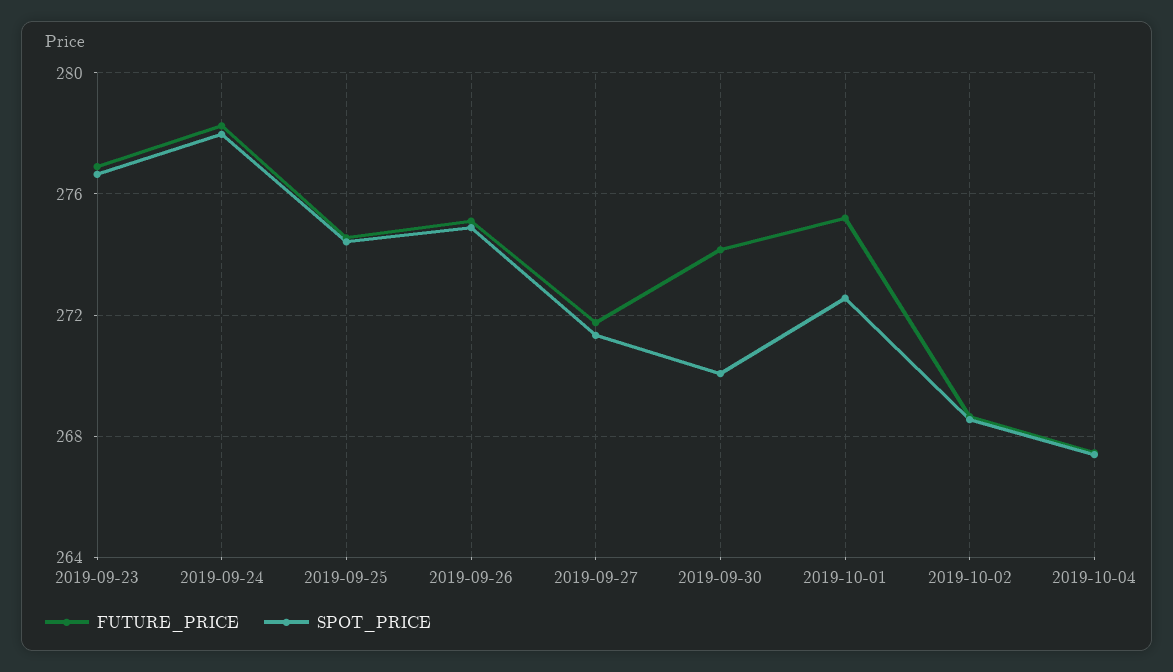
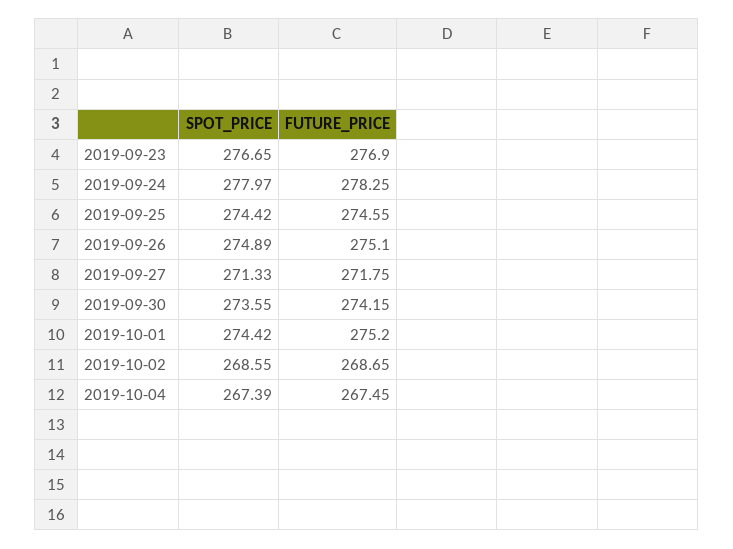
SPOT_PRICE, 2019-09-30: 270 -> 273.55
SPOT_PRICE, 2019-10-01: 272.5 -> 274.42

